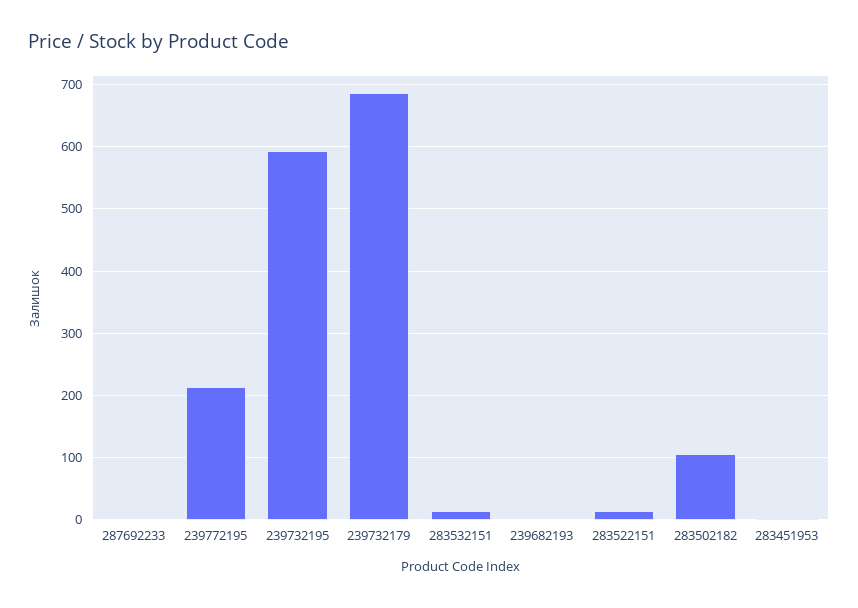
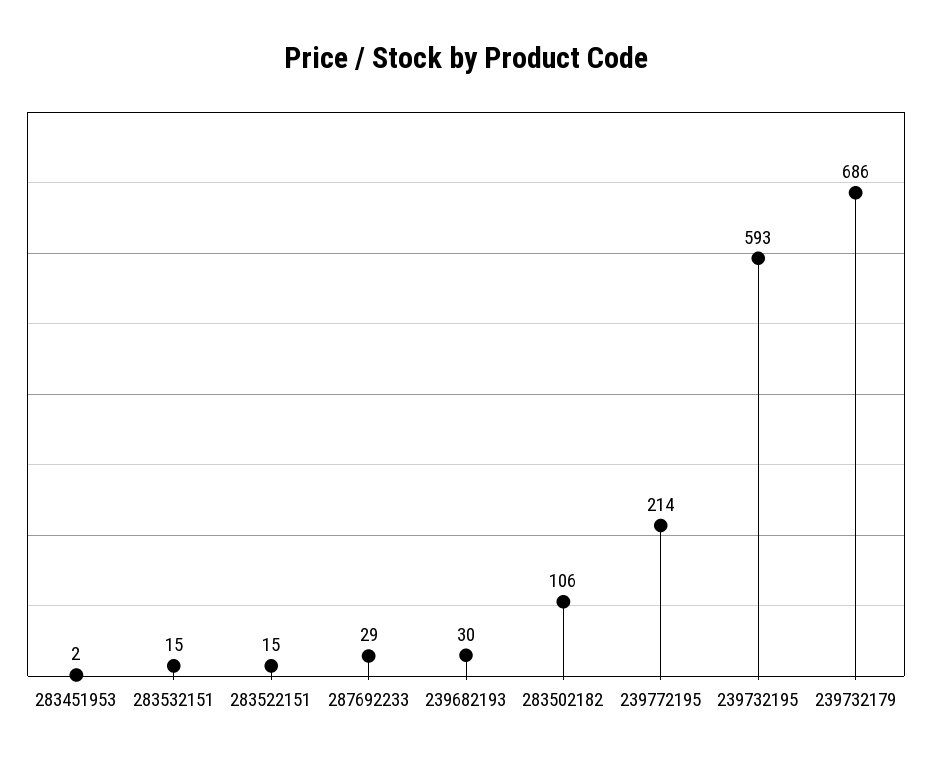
287692233: 0 -> 29
239682193: 0 -> 30

